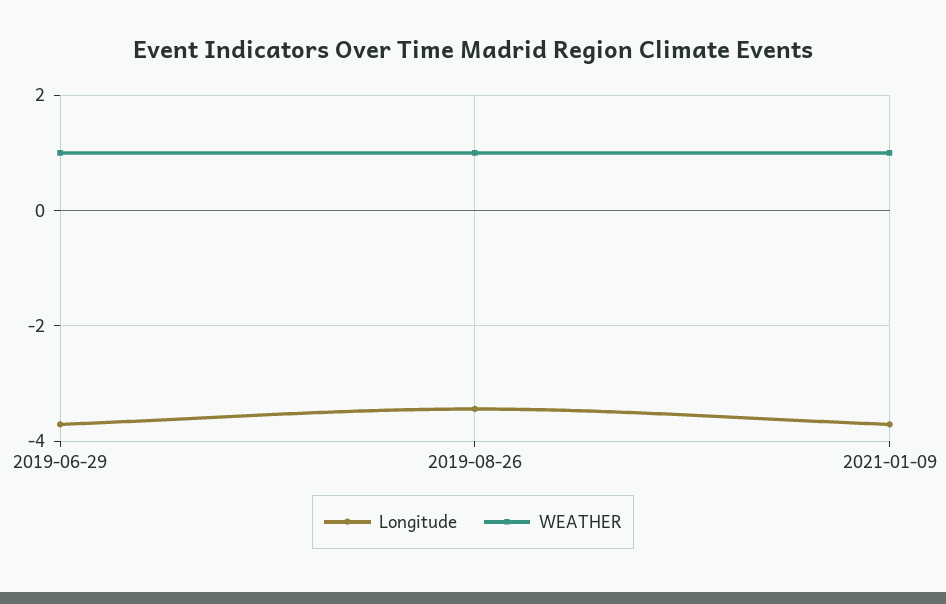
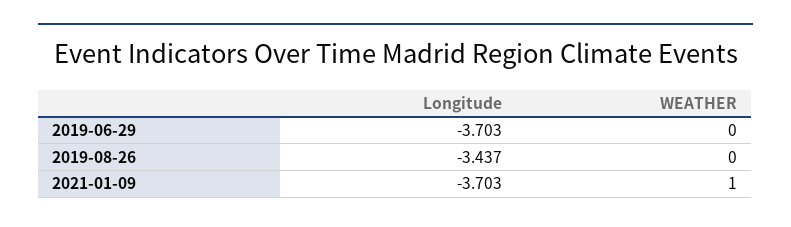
WEATHER, 2019-06-29: 1 -> 0
WEATHER, 2019-08-26: 1 -> 0

